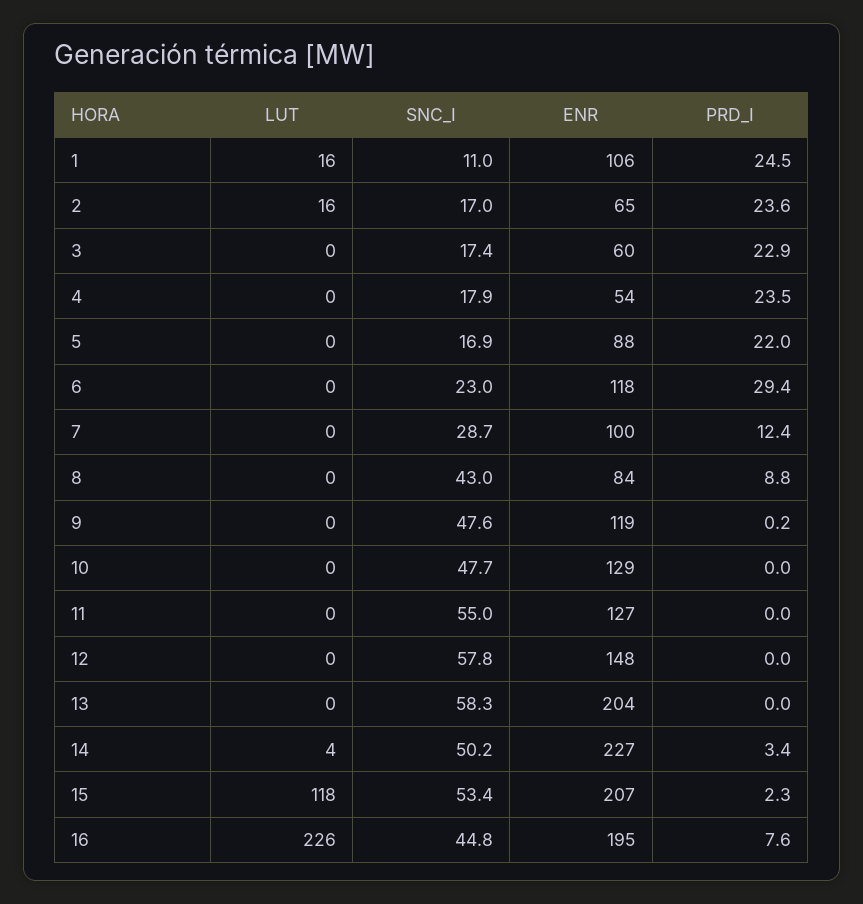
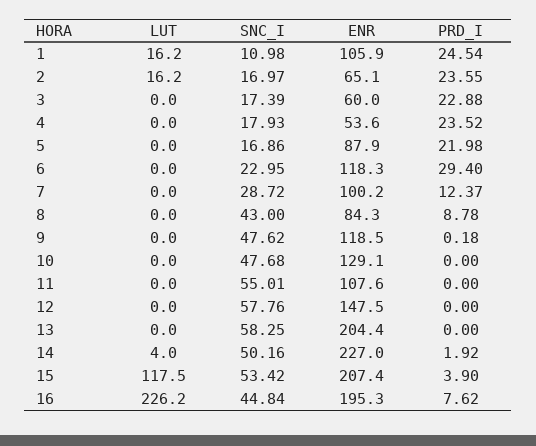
ENR, 11: 127 -> 107.6
PRD_I, 14: 3.4 -> 1.92
PRD_I, 15: 2.3 -> 3.9

